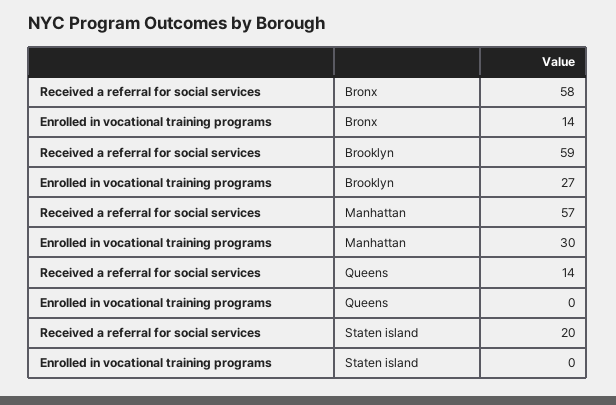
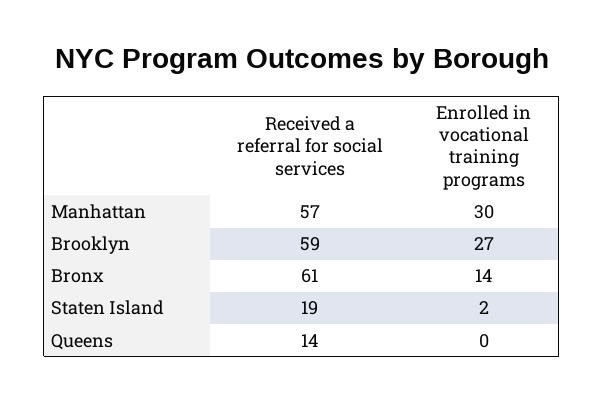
Received a referral for social services, Bronx: 58 -> 61
Received a referral for social services, Staten island: 20 -> 19
Enrolled in vocational training programs, Staten island: 0 -> 2

